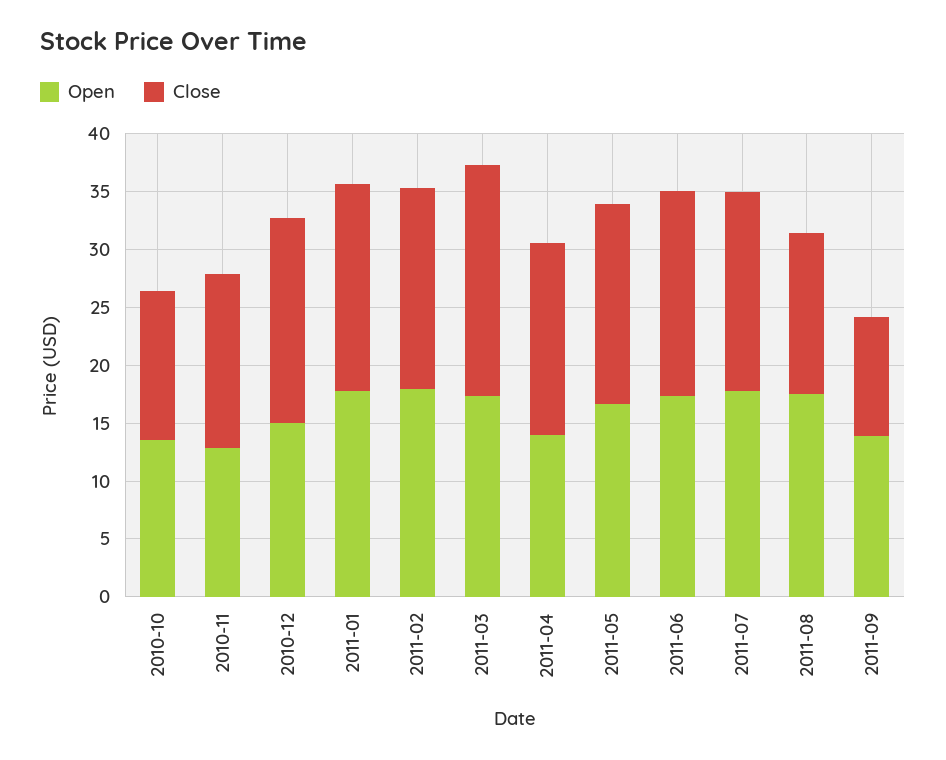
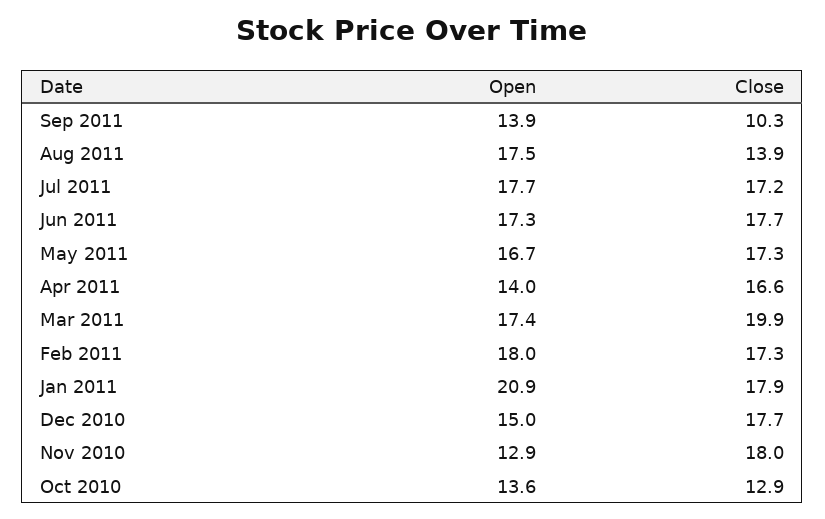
Close, 2010-11: 15 -> 18
Open, 2011-01: 18 -> 20.9

